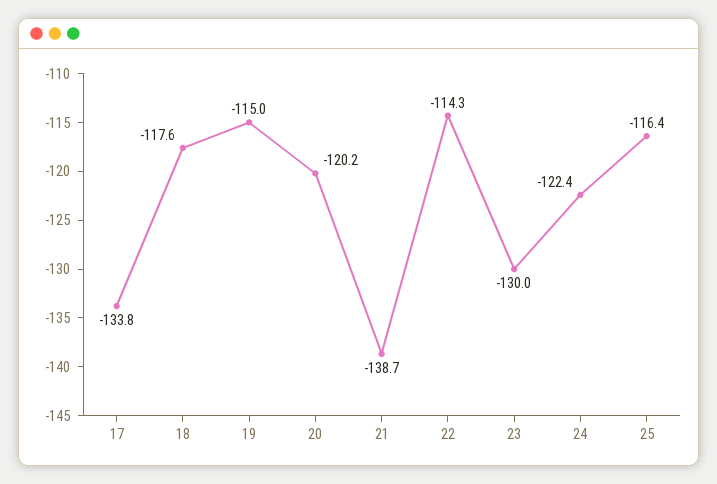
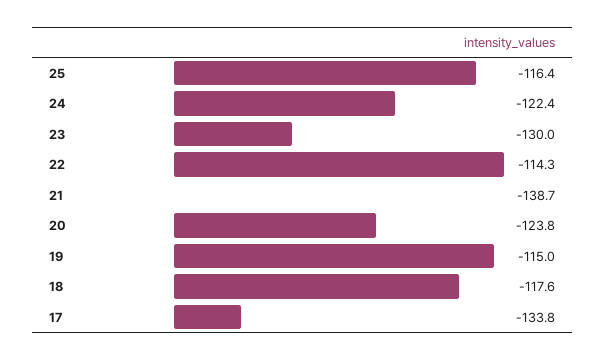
20: -120.2 -> -123.8

